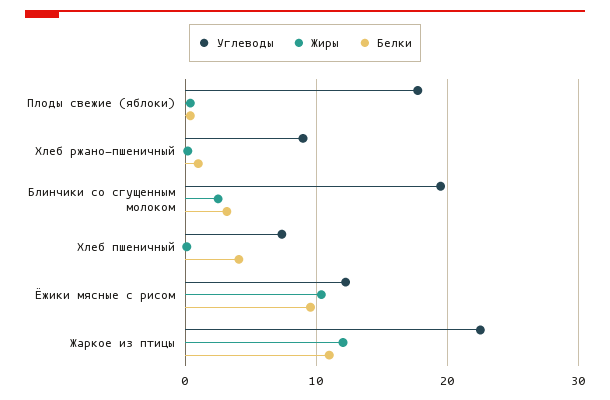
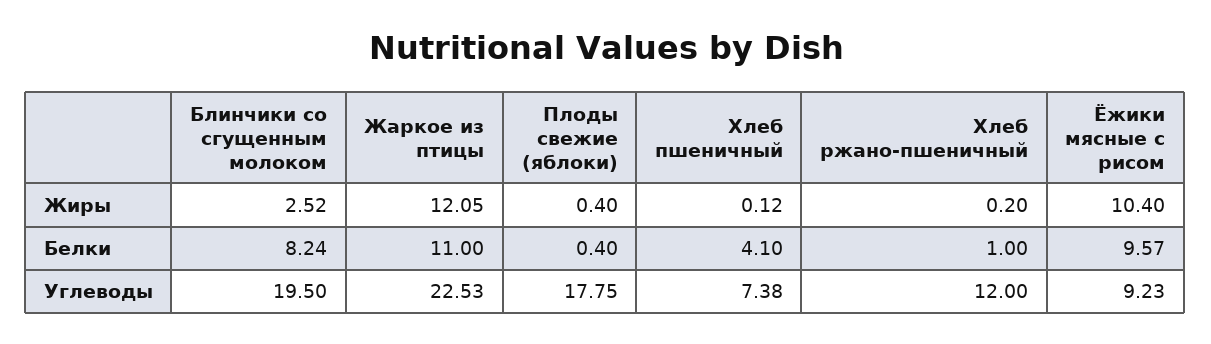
Углеводы, Хлеб ржано-пшеничный: 9 -> 12
Белки, Блинчики со сгущенным молоком: 3 -> 8.24
Углеводы, Ёжики мясные с рисом: 12 -> 9.23

